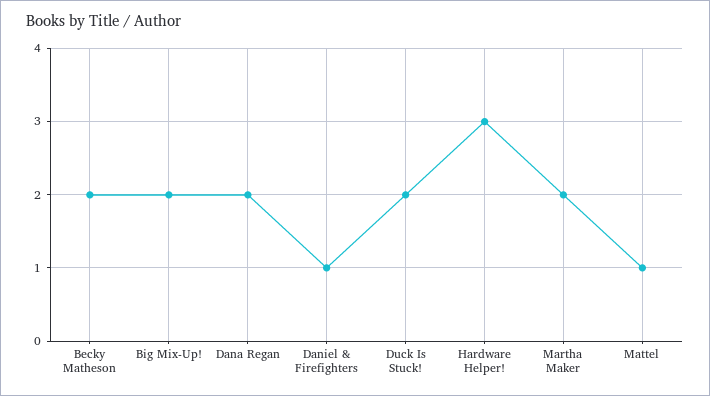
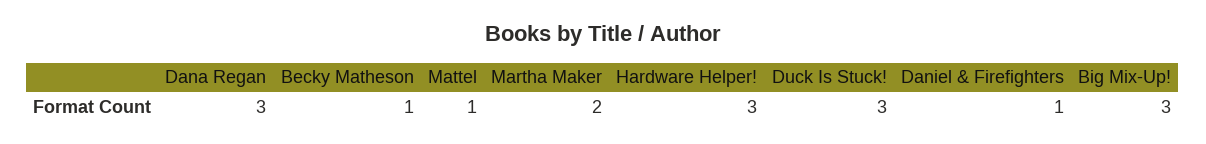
Becky Matheson: 2 -> 1
Big Mix-Up!: 2 -> 3
Dana Regan: 2 -> 3
Duck Is Stuck!: 2 -> 3

